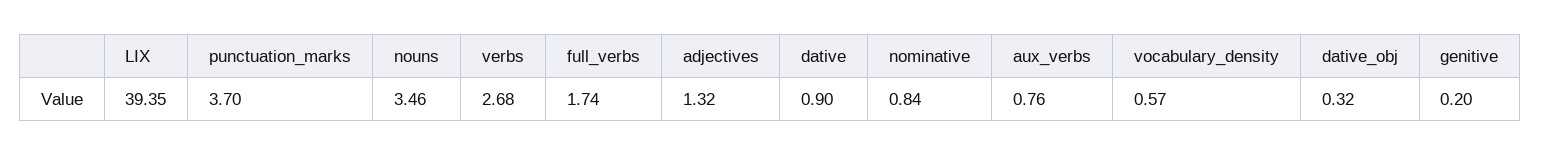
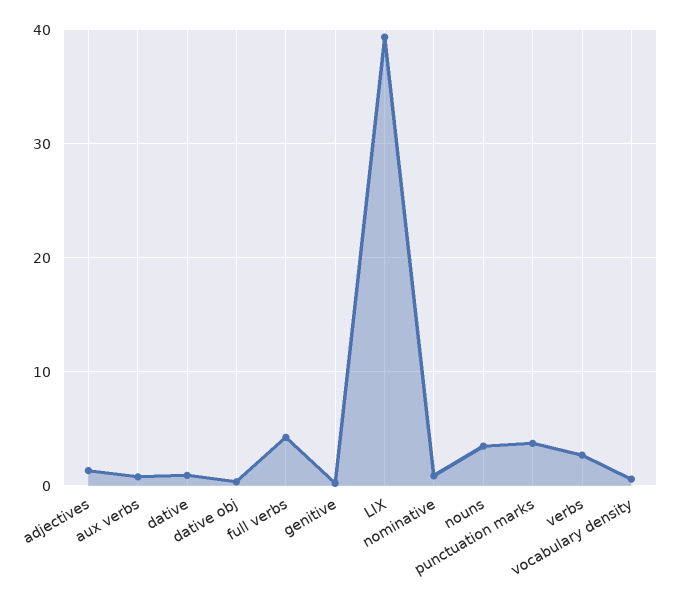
full_verbs: 1.74 -> 4

